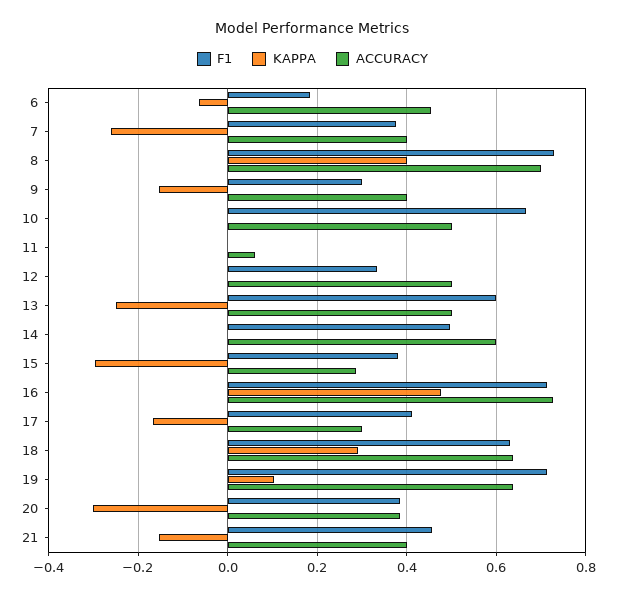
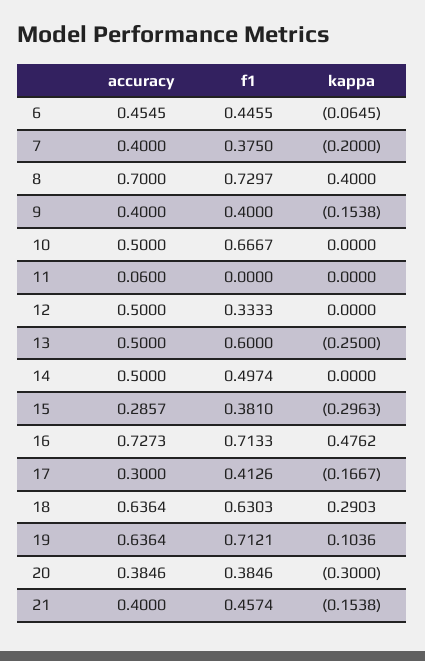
F1, 6: 0.18 -> 0.4455
KAPPA, 7: -0.26 -> -0.2
F1, 9: 0.3 -> 0.4
ACCURACY, 14: 0.6 -> 0.5

